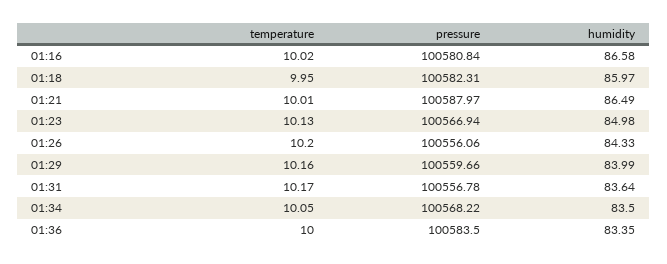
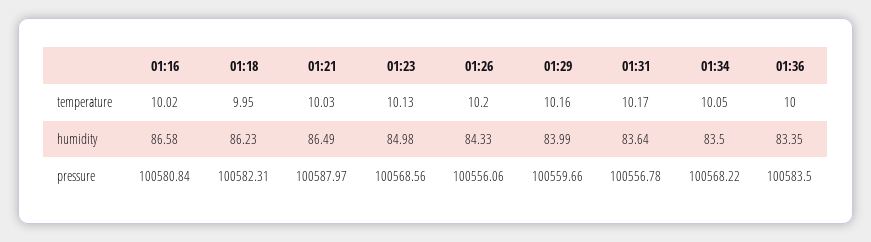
humidity, 01:18: 85.97 -> 86.23
temperature, 01:21: 10.01 -> 10.03
pressure, 01:23: 100566.94 -> 100568.56

